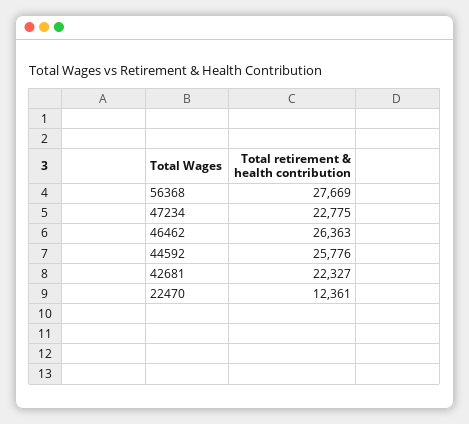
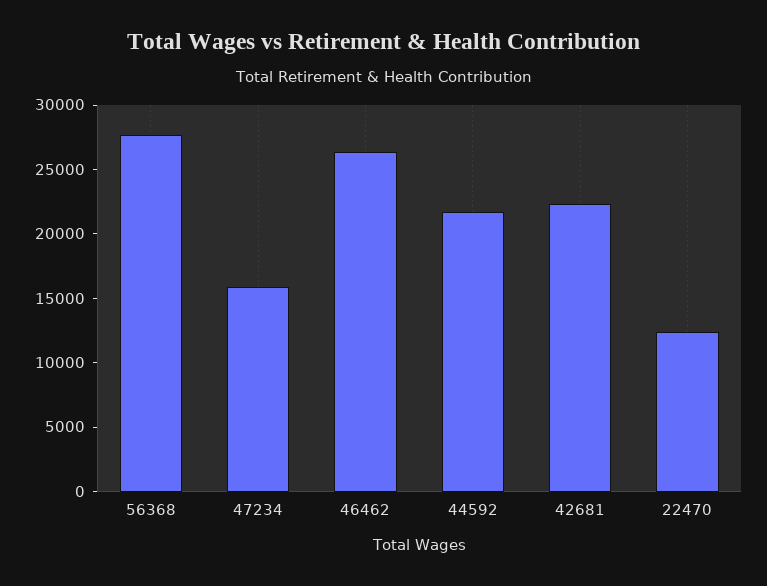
47234: 22775 -> 16000
44592: 25776 -> 22000

